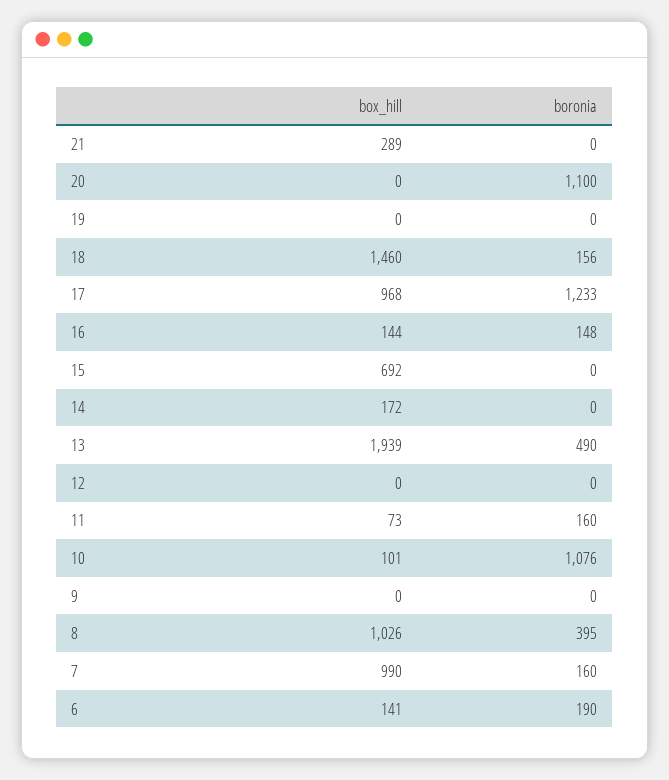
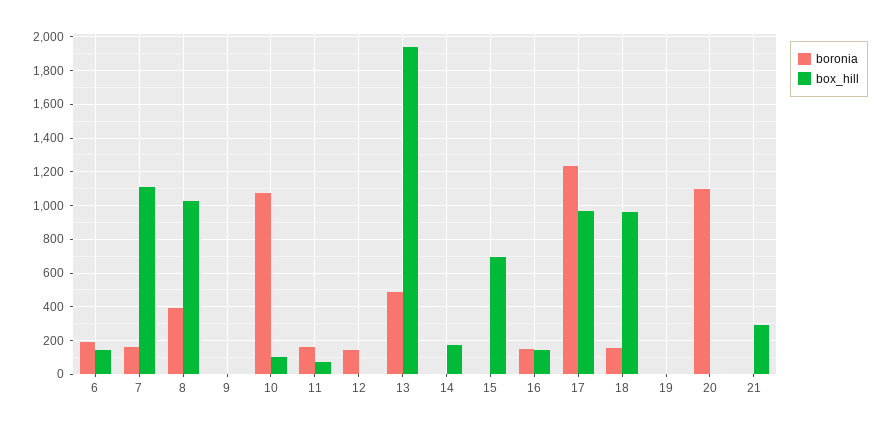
box_hill, 18: 1460 -> 950
boronia, 12: 0 -> 150
box_hill, 7: 990 -> 1100

